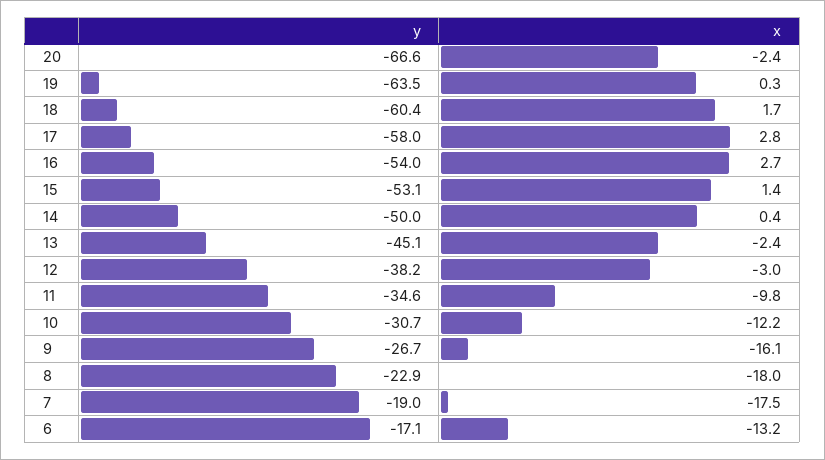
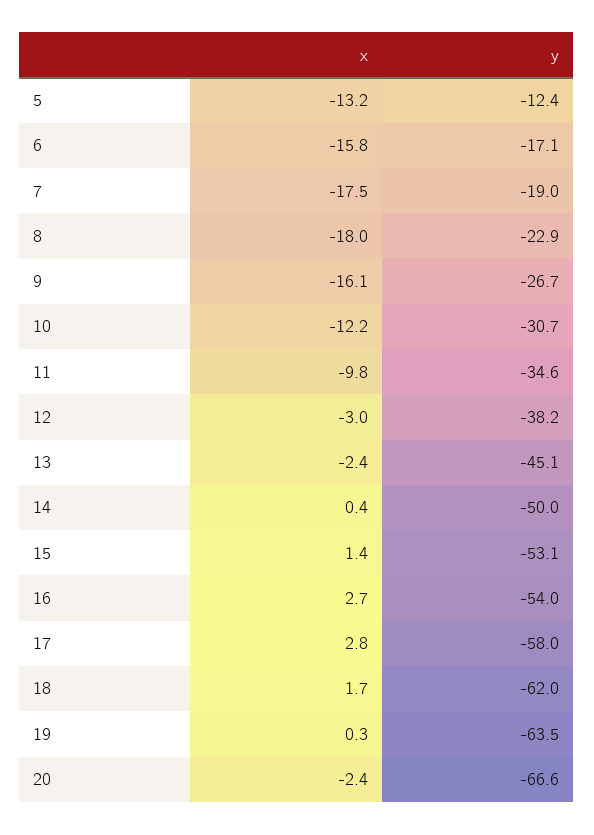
y, 18: -60.4 -> -62
x, 6: -13.2 -> -15.8
x, 5: none -> -13.2
y, 5: none -> -12.4

